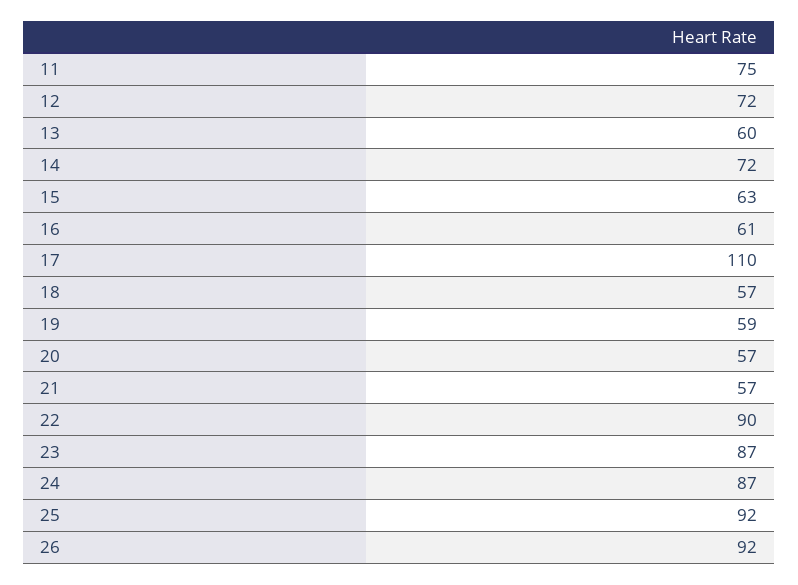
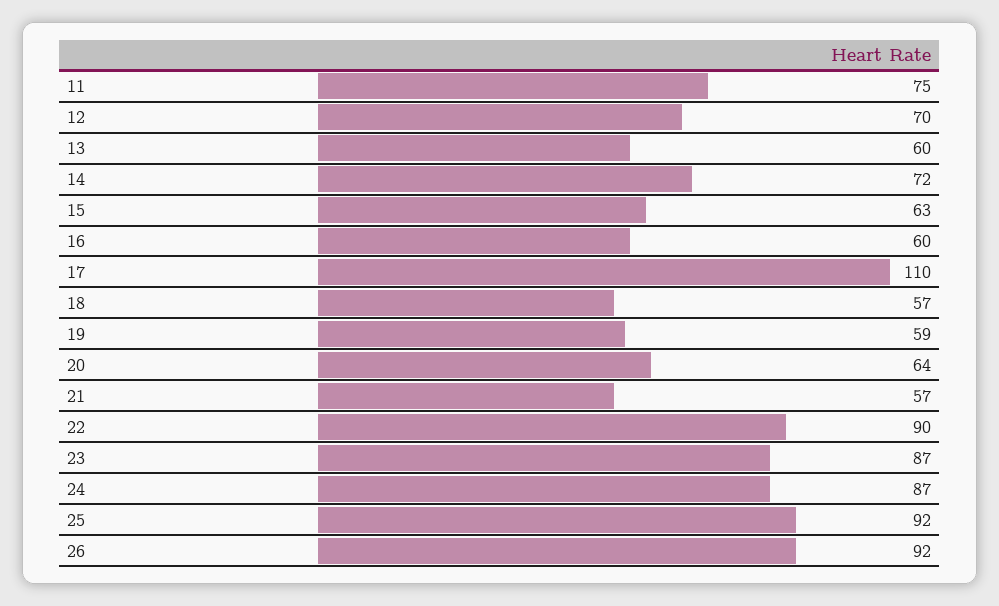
12: 72 -> 70
16: 61 -> 60
20: 57 -> 64

